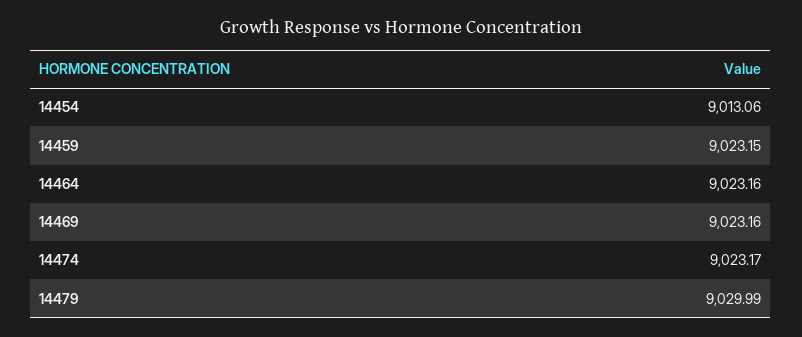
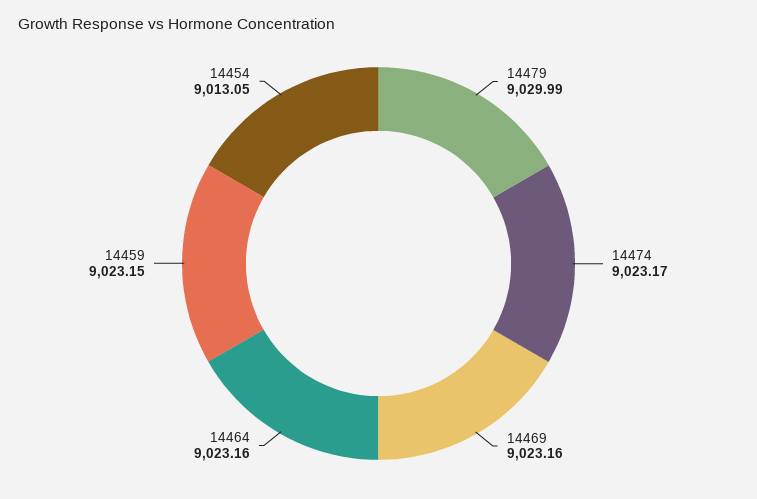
14454: 9013.06 -> 9013.05

